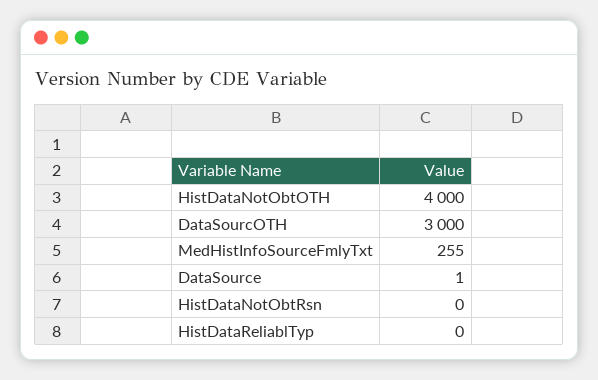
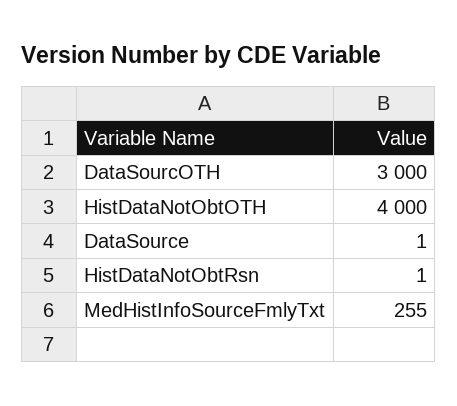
HistDataNotObtRsn: 0 -> 1
HistDataReliablTyp: 0 -> none

